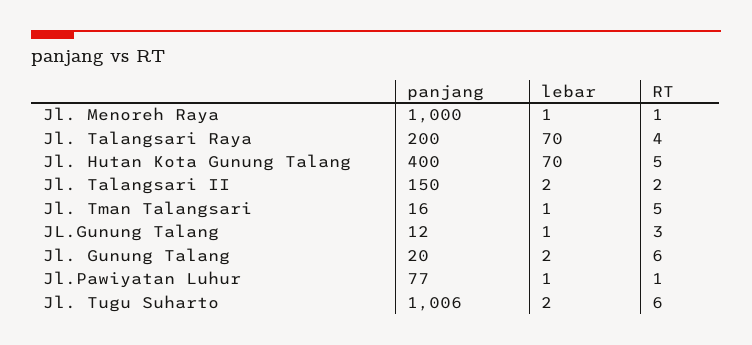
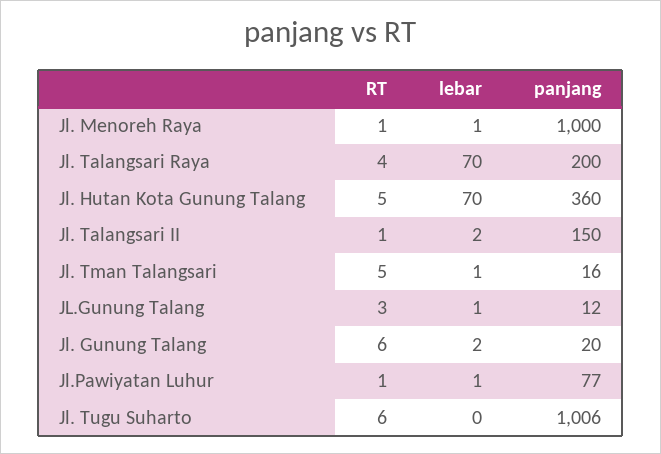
panjang, Jl. Hutan Kota Gunung Talang: 400 -> 360
RT, Jl. Talangsari II: 2 -> 1
lebar, Jl. Tugu Suharto: 2 -> 0

